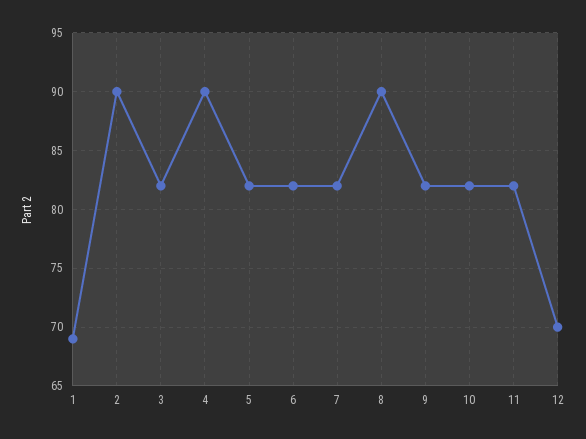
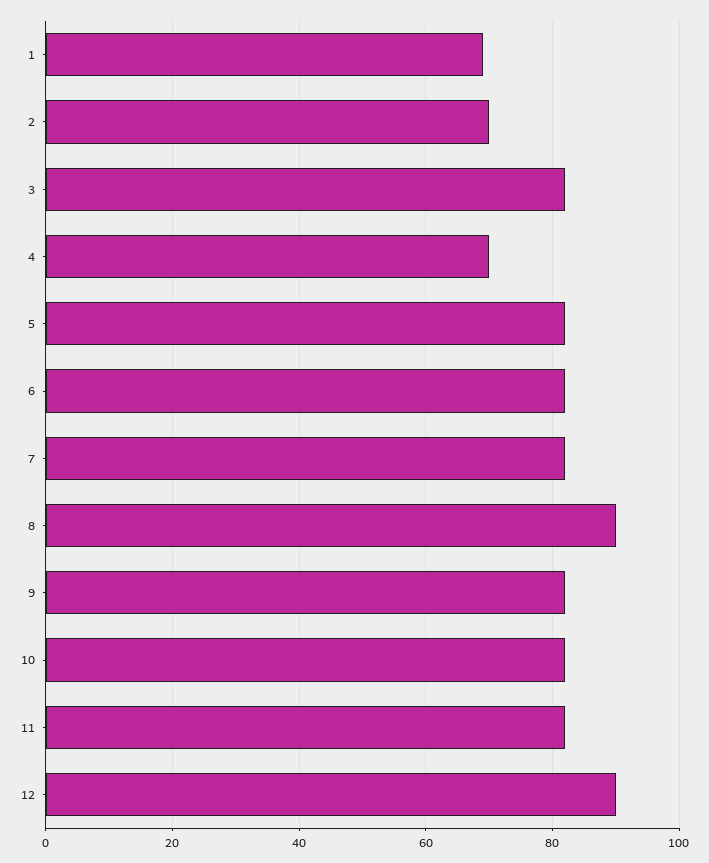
2: 90 -> 70
4: 90 -> 70
12: 70 -> 90

